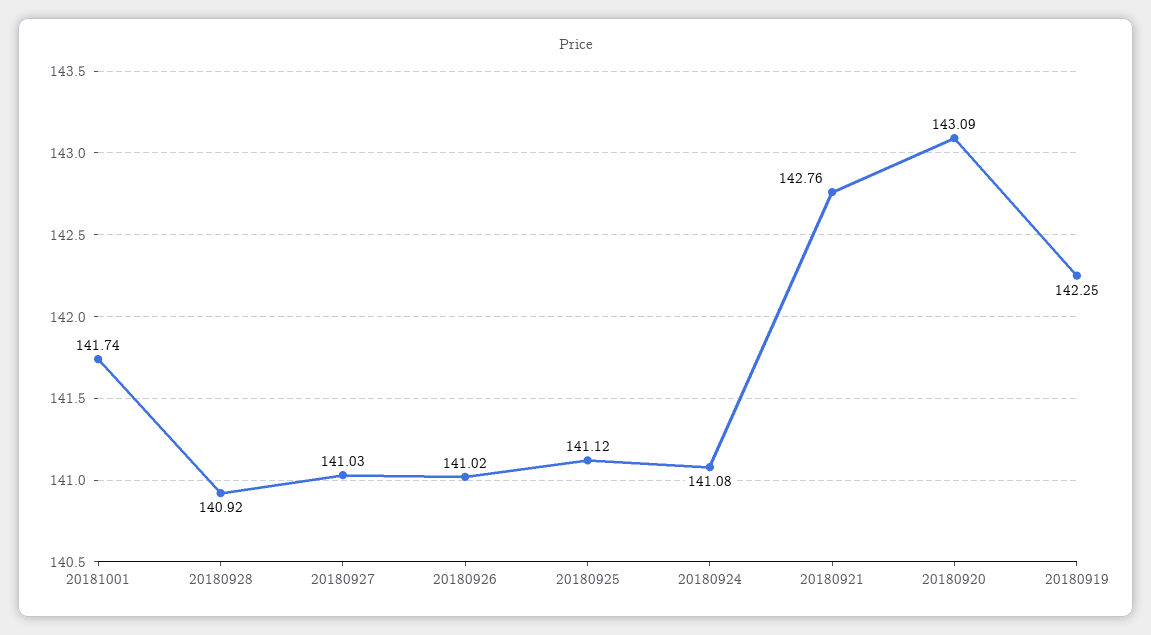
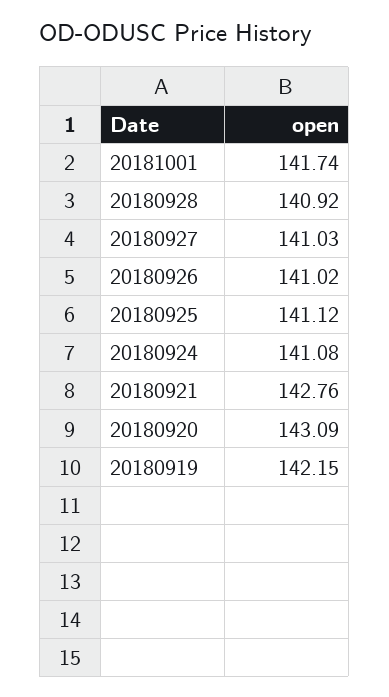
20180919: 142.25 -> 142.15

